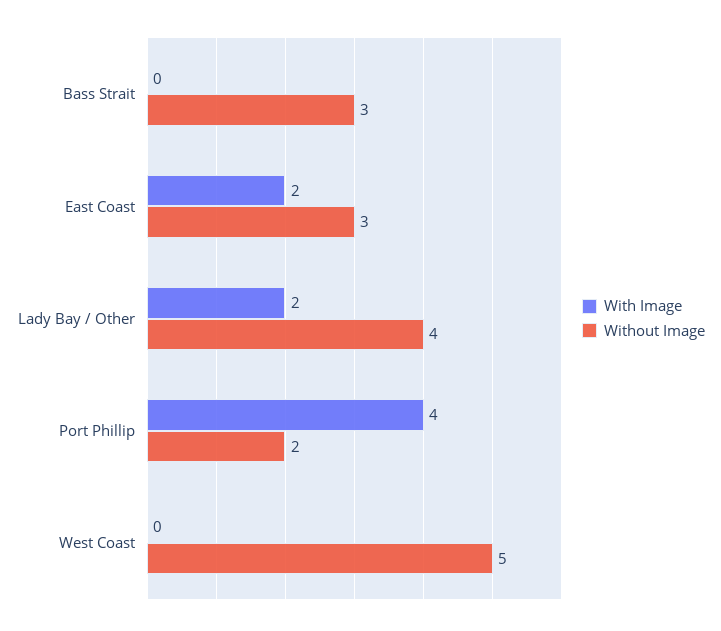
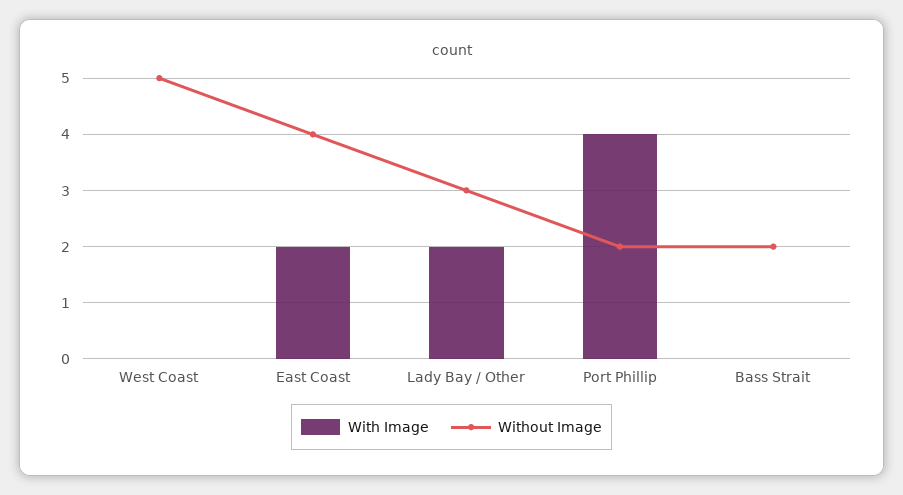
Without Image, Bass Strait: 3 -> 2
Without Image, East Coast: 3 -> 4
Without Image, Lady Bay / Other: 4 -> 3

